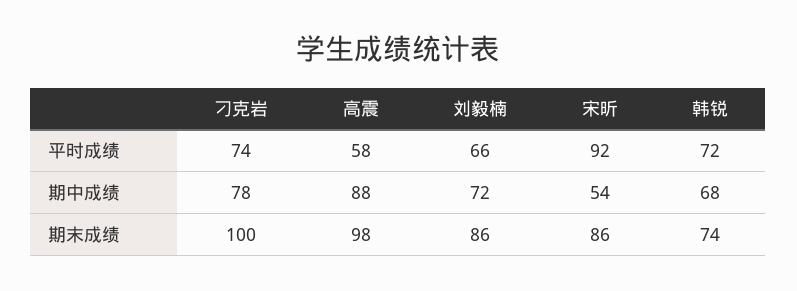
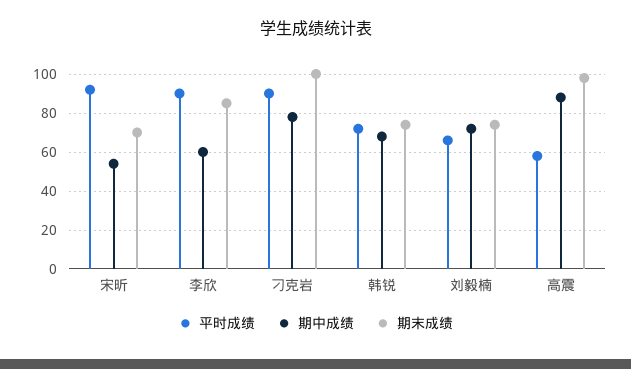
平时成绩, 刁克岩: 74 -> 90
期末成绩, 刘毅楠: 86 -> 75
期末成绩, 宋昕: 86 -> 70
平时成绩, 李欣: none -> 90
期中成绩, 李欣: none -> 60
期末成绩, 李欣: none -> 85

